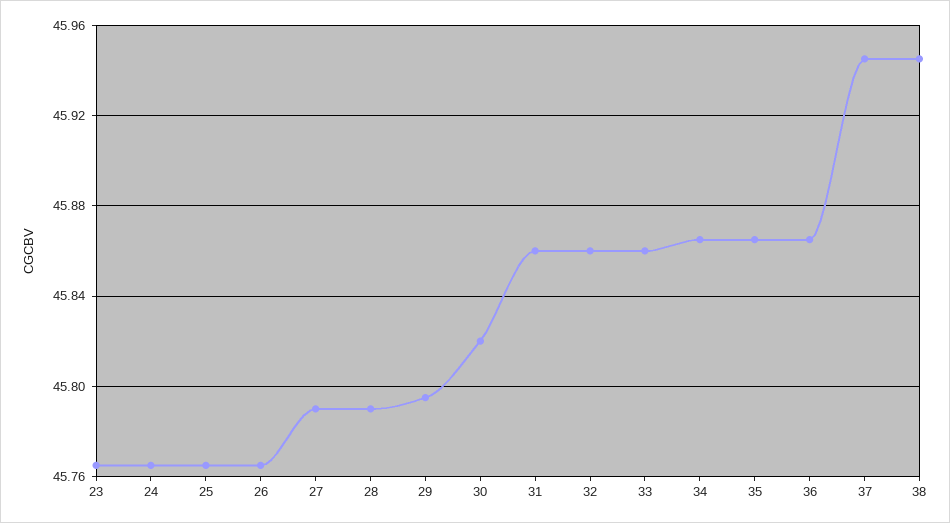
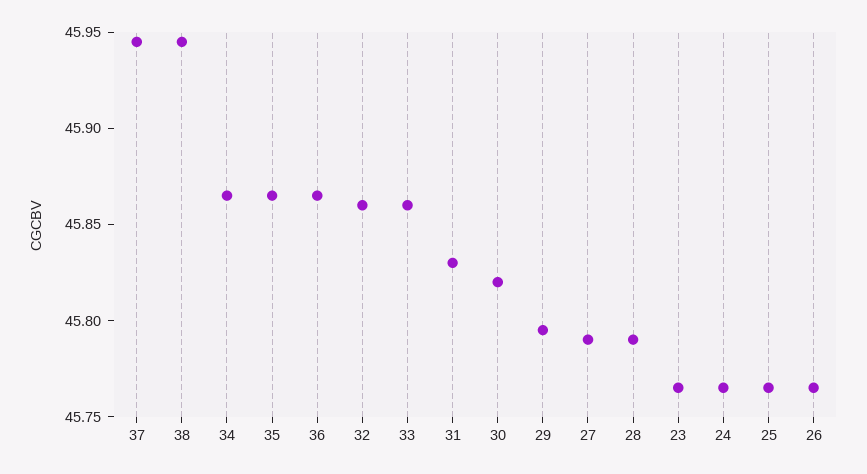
31: 45.86 -> 45.83

